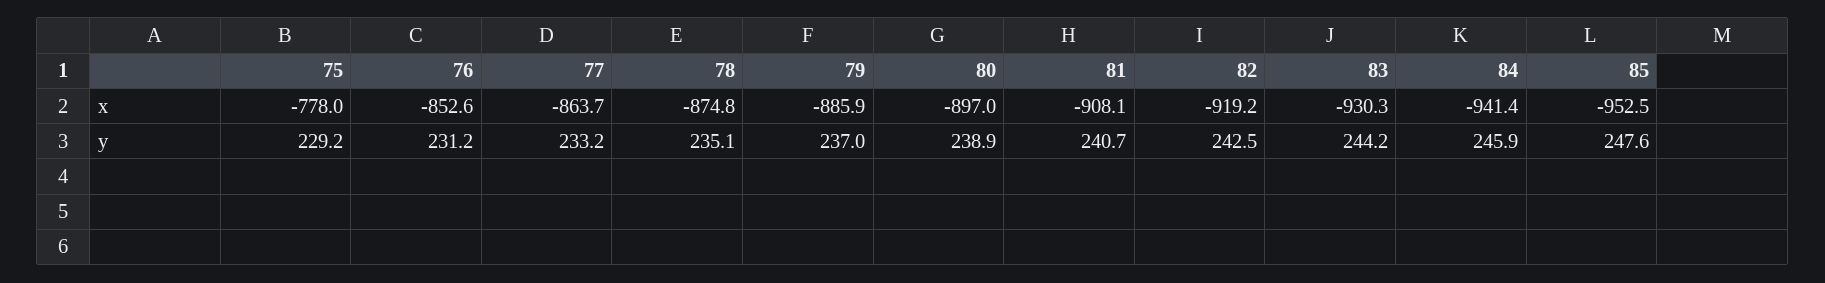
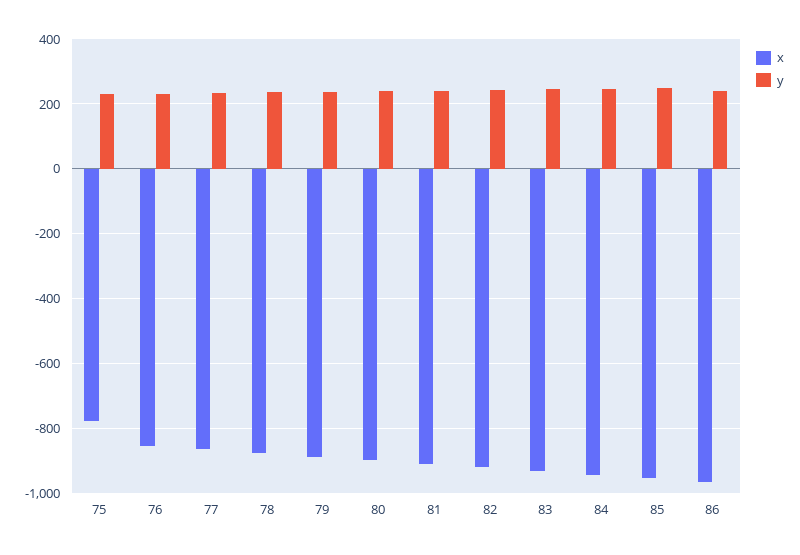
x, 86: none -> -960
y, 86: none -> 240

